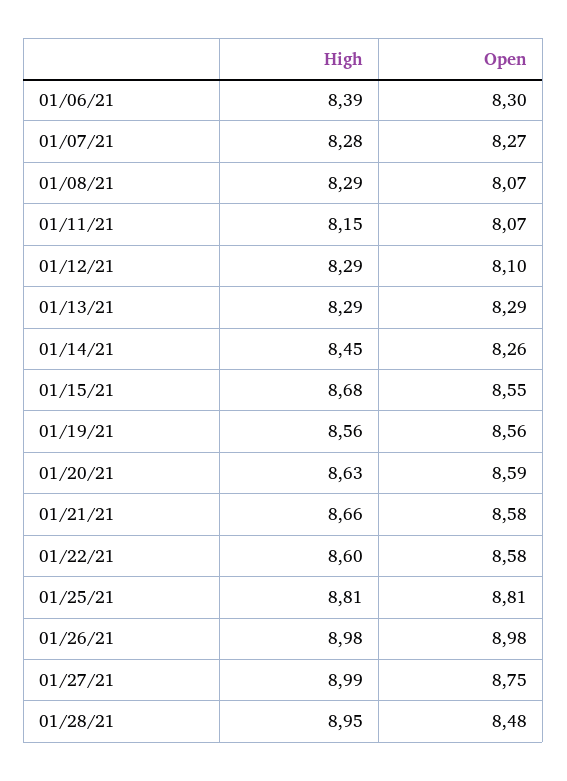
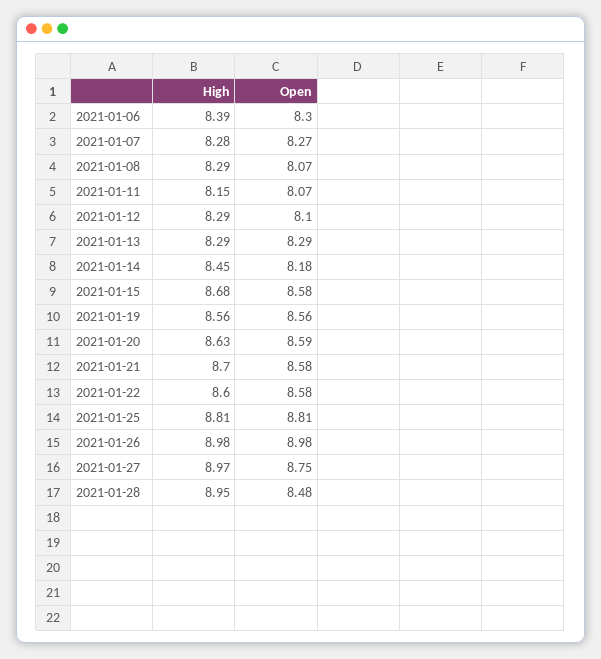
Open, 01/14/21: 8.26 -> 8.18
Open, 01/15/21: 8.55 -> 8.58
High, 01/21/21: 8.66 -> 8.7
High, 01/27/21: 8.99 -> 8.97

